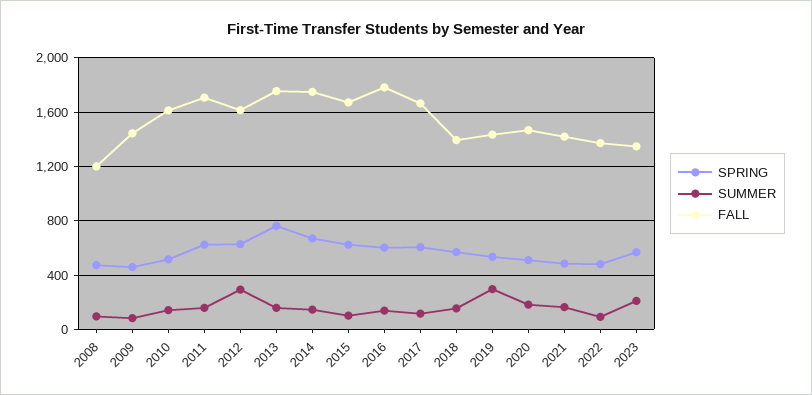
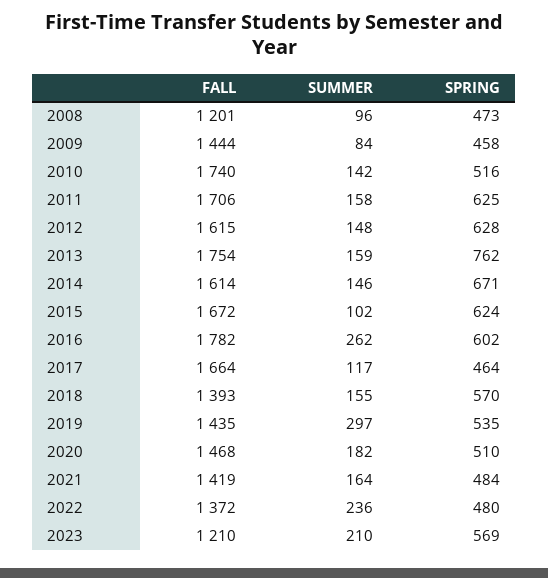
FALL, 2010: 1600 -> 1740
SUMMER, 2012: 300 -> 148
FALL, 2014: 1750 -> 1614
SUMMER, 2016: 150 -> 262
SPRING, 2017: 600 -> 464
SUMMER, 2022: 100 -> 236
FALL, 2023: 1350 -> 1210

